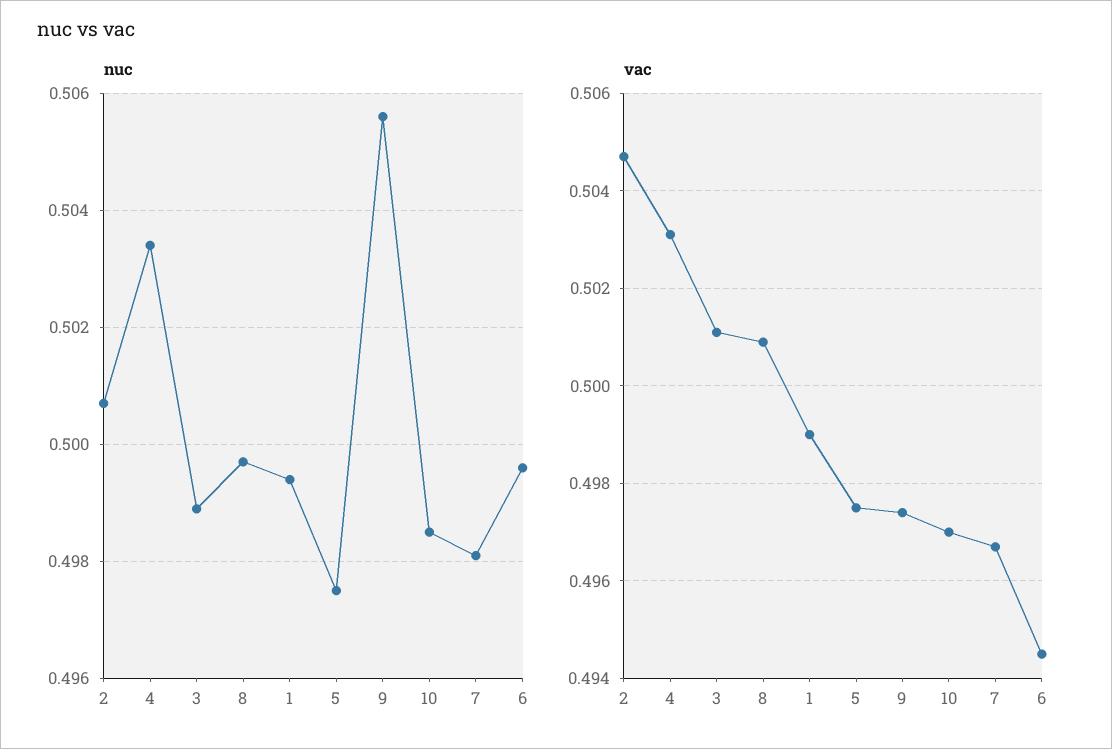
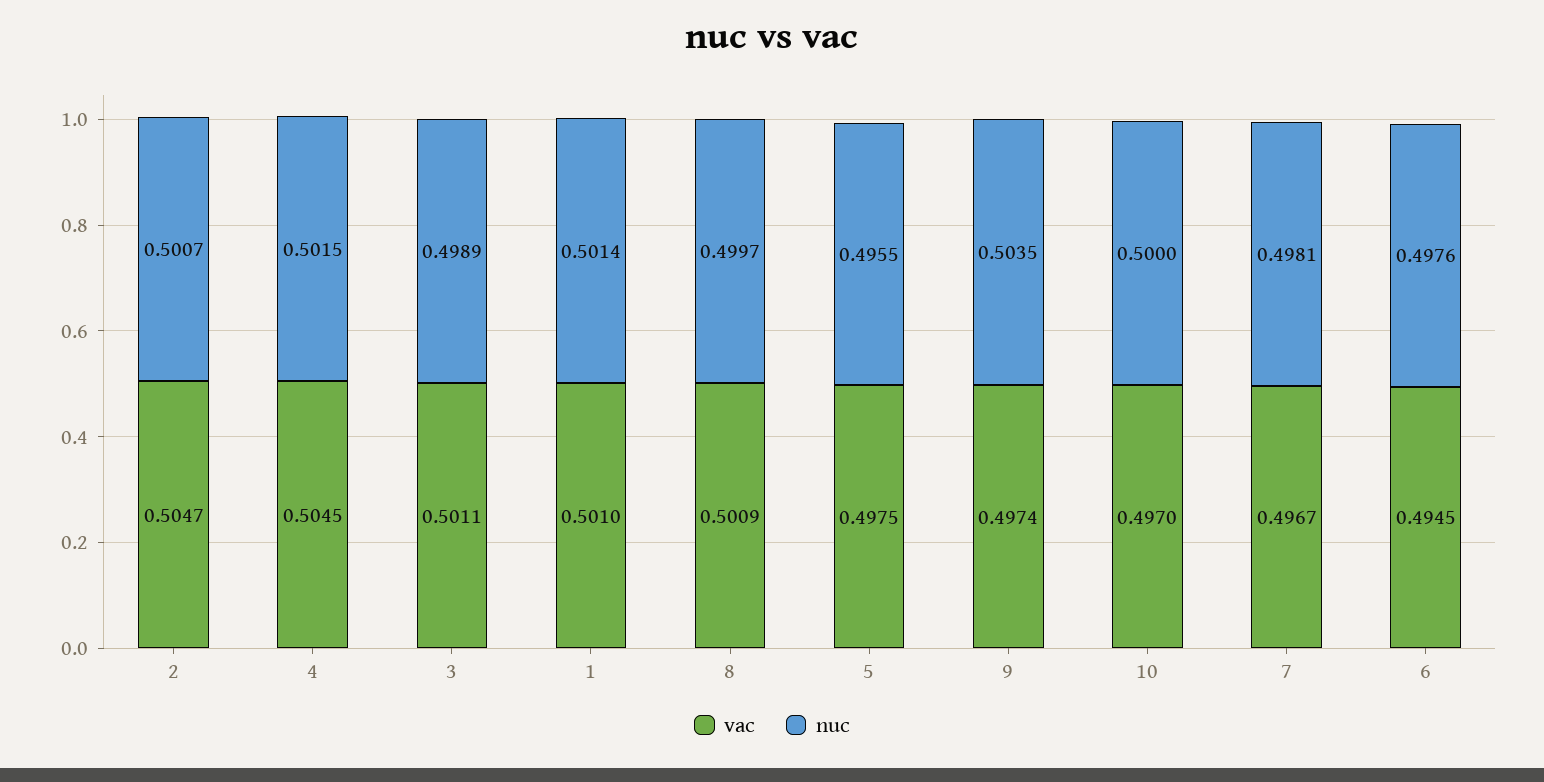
nuc, 4: 0.5035 -> 0.5015
nuc, 1: 0.4995 -> 0.5014
nuc, 5: 0.4975 -> 0.4955
nuc, 9: 0.5055 -> 0.5035
nuc, 10: 0.4985 -> 0.5
nuc, 6: 0.4995 -> 0.4976
vac, 4: 0.503 -> 0.5045
vac, 1: 0.499 -> 0.501

